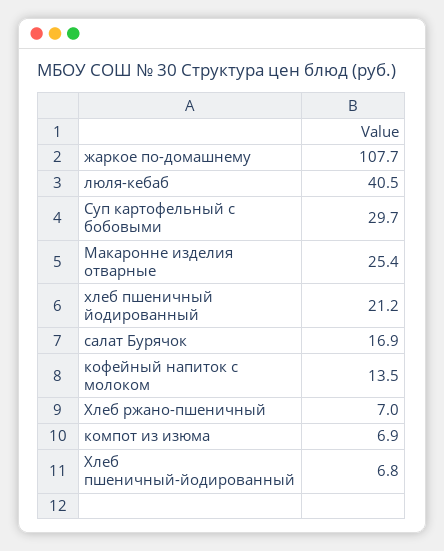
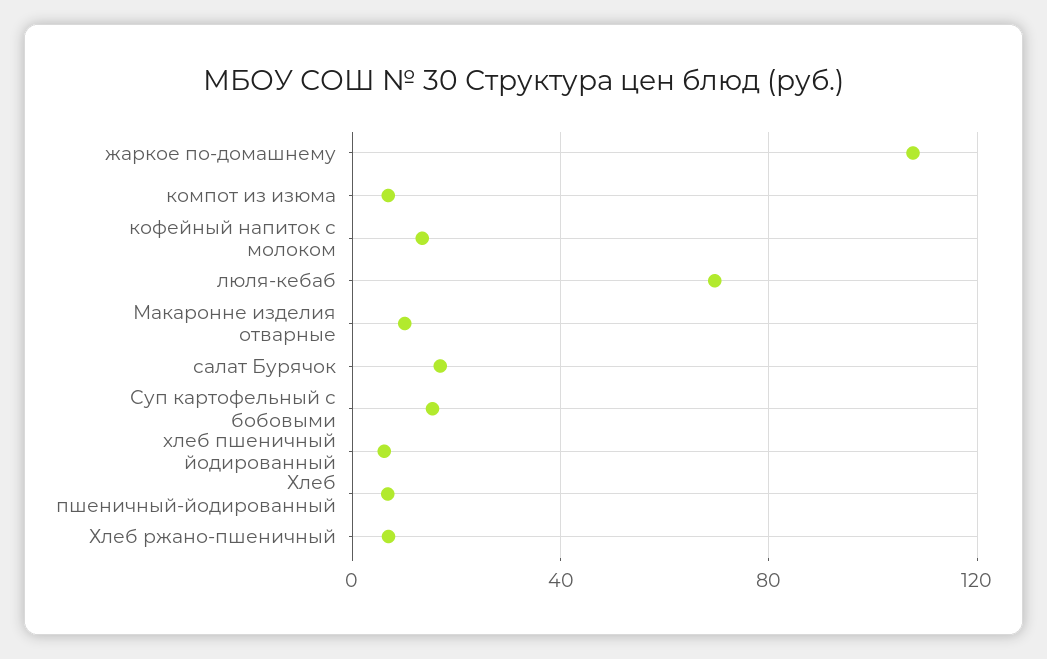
люля-кебаб: 40.5 -> 70
Суп картофельный с бобовыми: 29.7 -> 15
Макаронне изделия отварные: 25.4 -> 10
хлеб пшеничный йодированный: 21.2 -> 5

